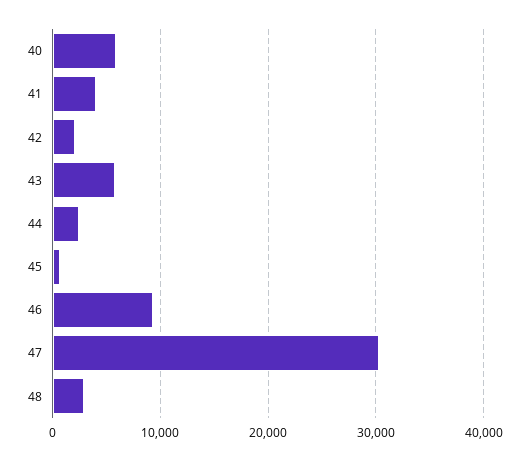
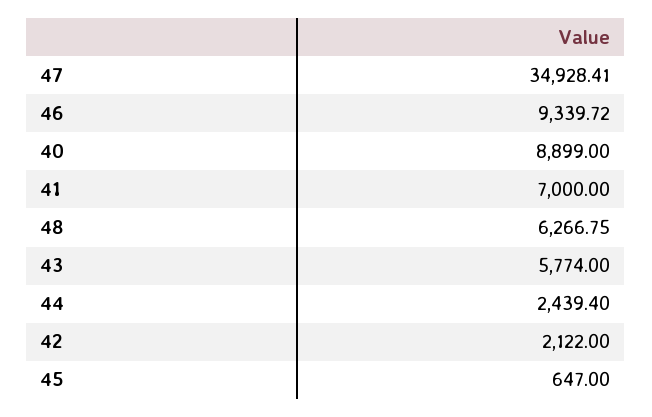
40: 6000 -> 8899
41: 4000 -> 7000
47: 30000 -> 34928.41
48: 3000 -> 6266.75

